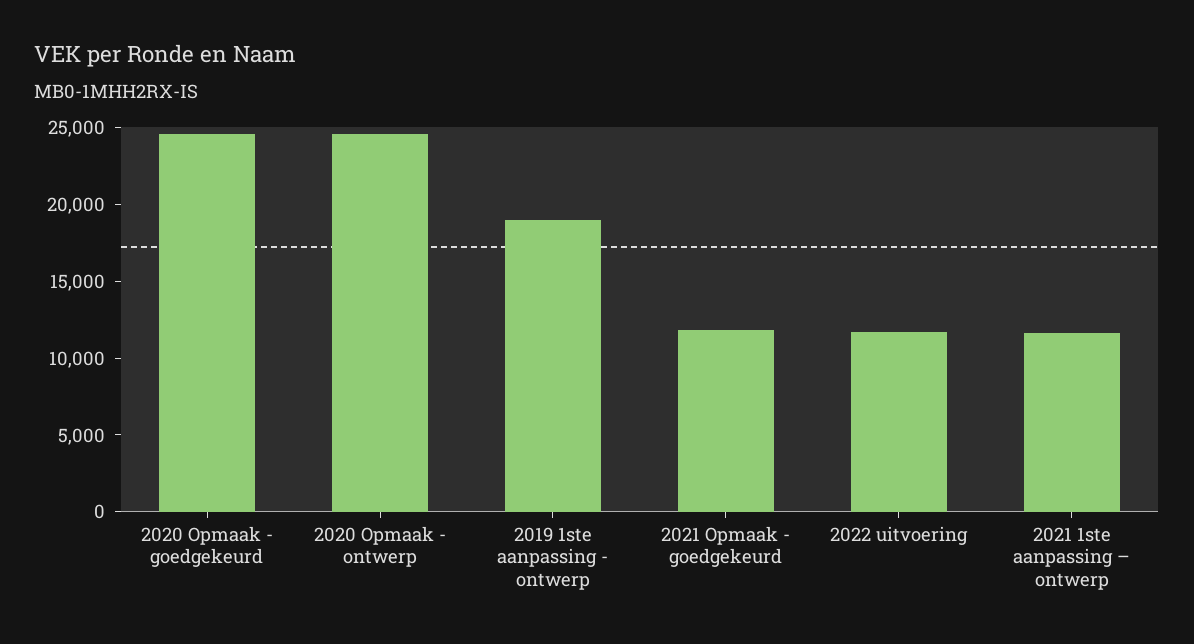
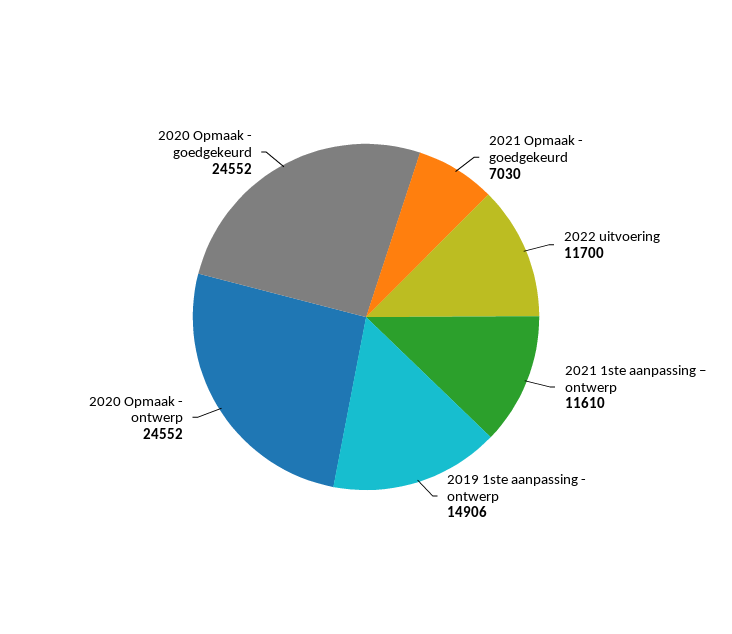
2019 1ste aanpassing - ontwerp: 19000 -> 14906
2021 Opmaak - goedgekeurd: 12000 -> 7030

